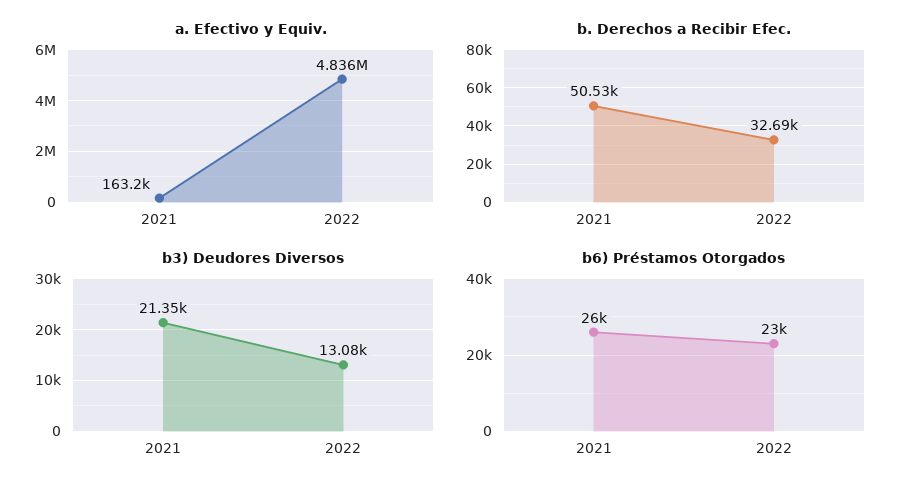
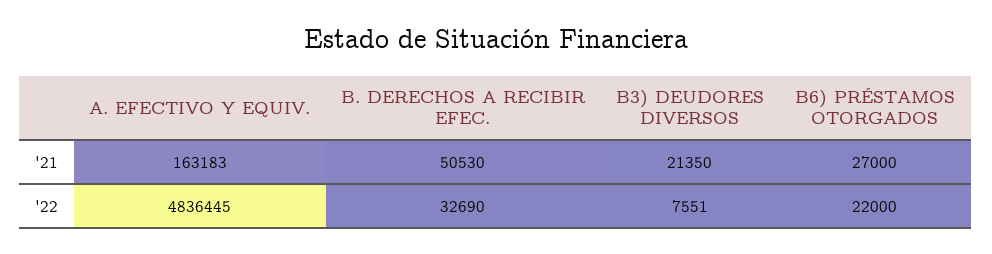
b3) Deudores Diversos, 2022: 13080 -> 7551
b6) Préstamos Otorgados, 2021: 26000 -> 27000
b6) Préstamos Otorgados, 2022: 23000 -> 22000

